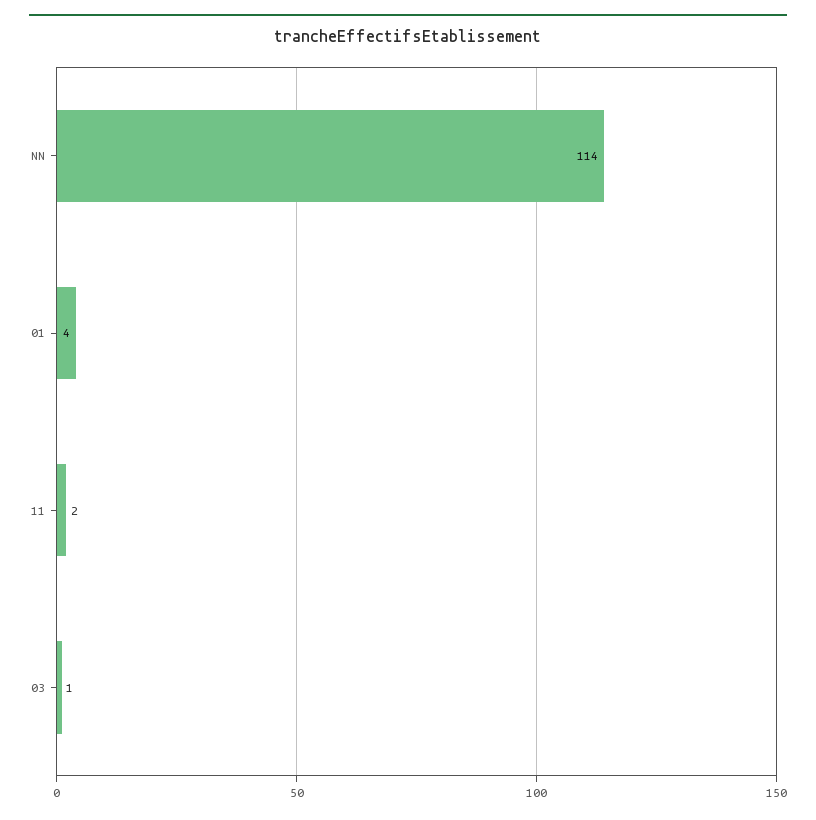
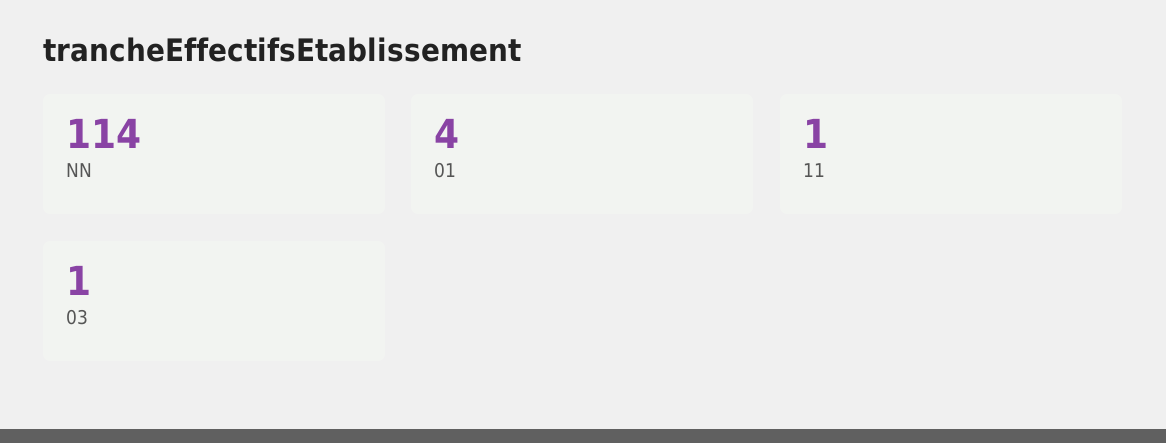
11: 2 -> 1

